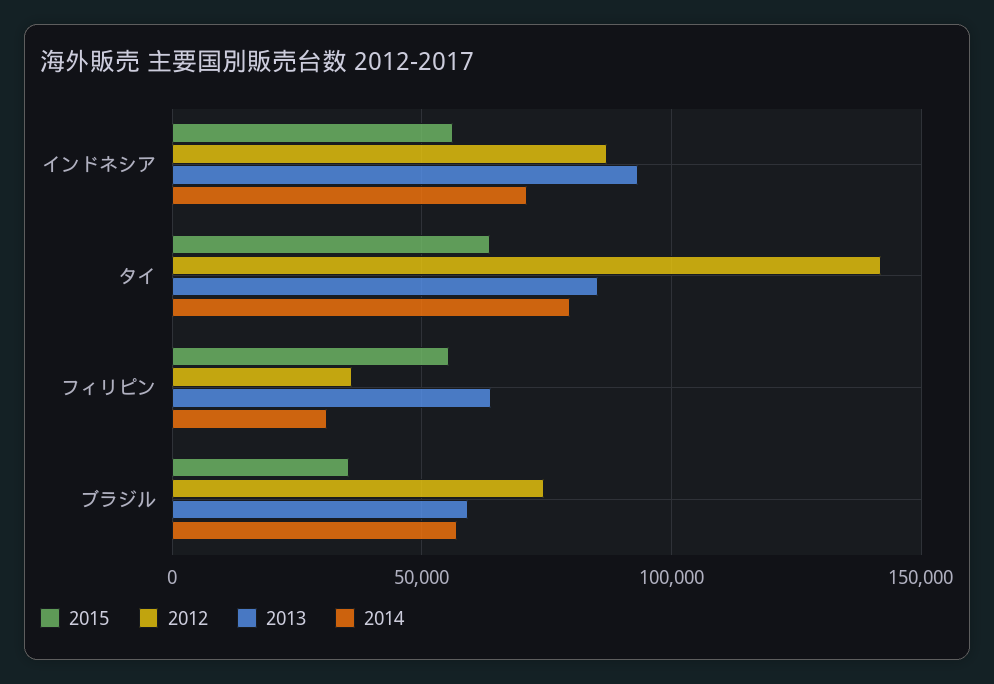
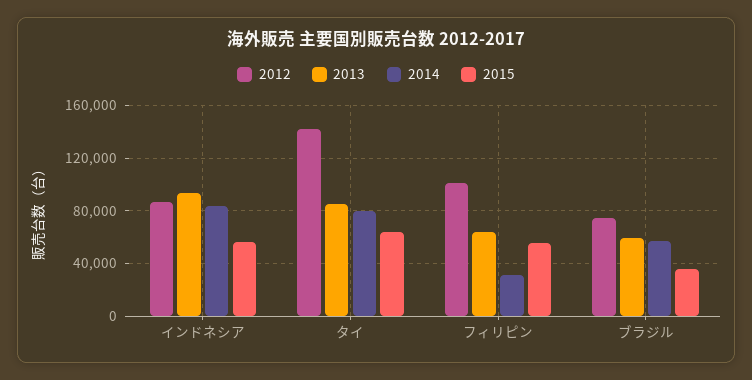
2014, インドネシア: 70000 -> 85000
2012, フィリピン: 35000 -> 100000

